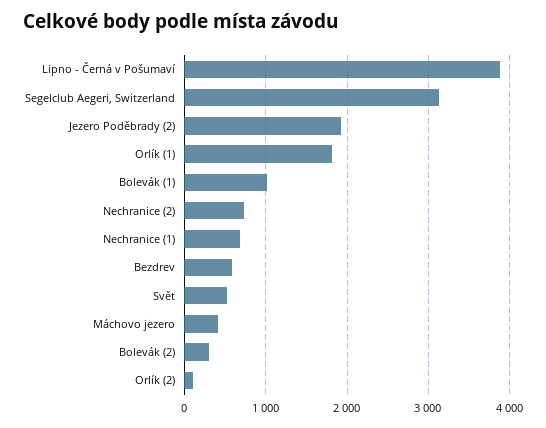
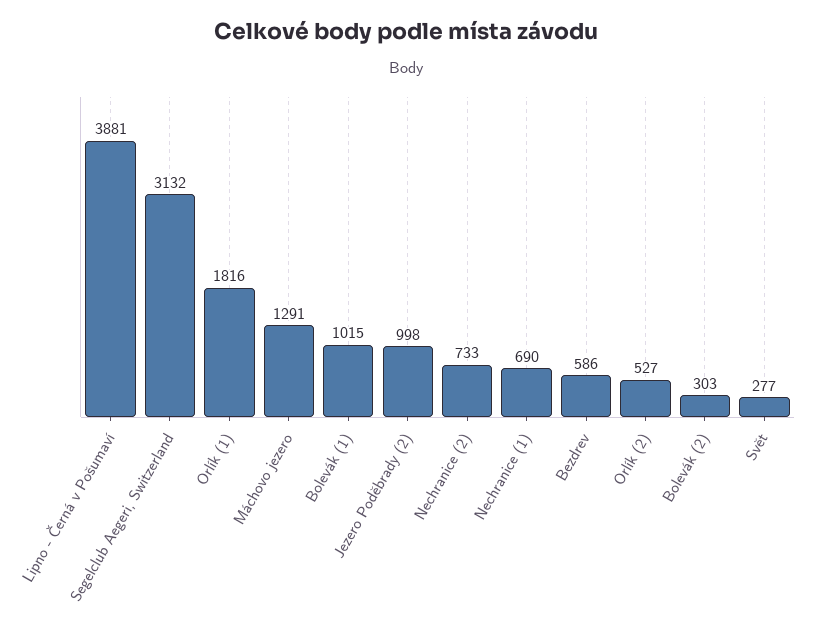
Jezero Poděbrady (2): 1900 -> 998
Svět: 500 -> 277
Máchovo jezero: 400 -> 1291
Orlík (2): 100 -> 527

